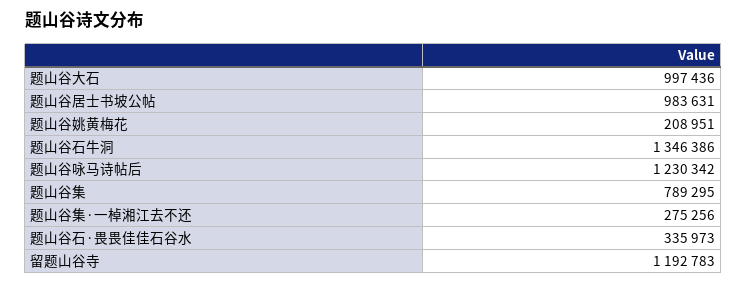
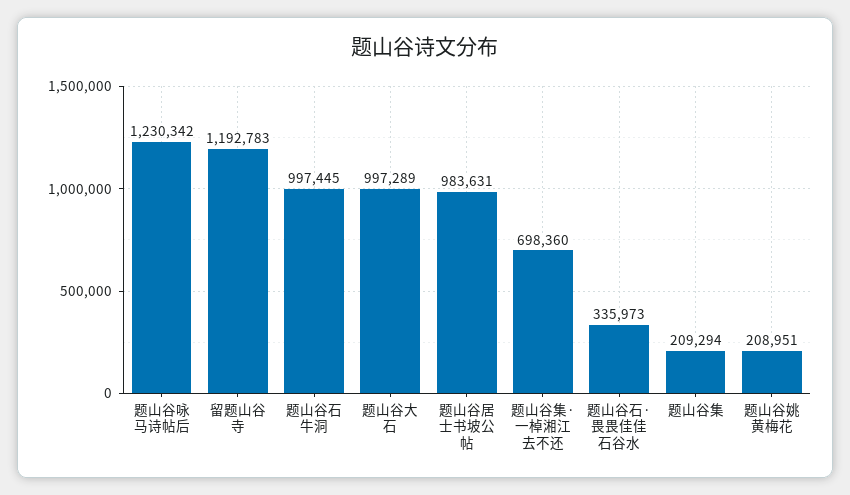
题山谷大石: 997436 -> 997289
题山谷石牛洞: 1346386 -> 997445
题山谷集: 789295 -> 209294
题山谷集·一棹湘江去不还: 275256 -> 698360

